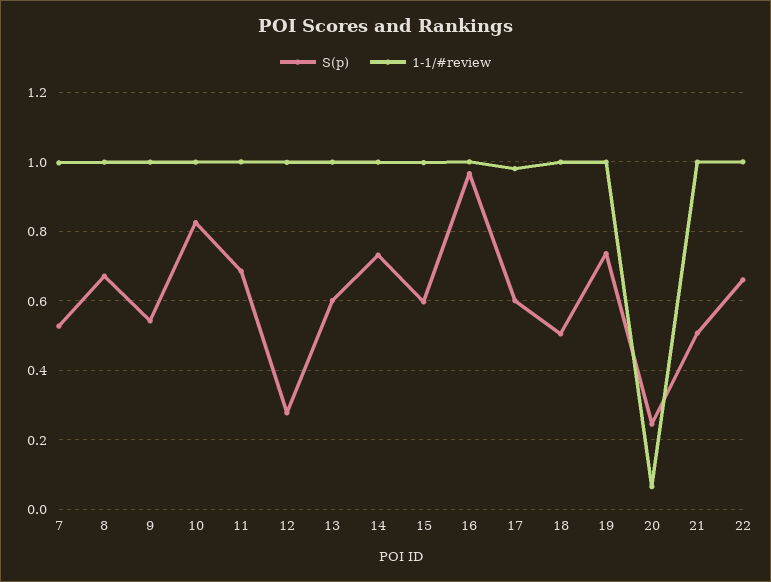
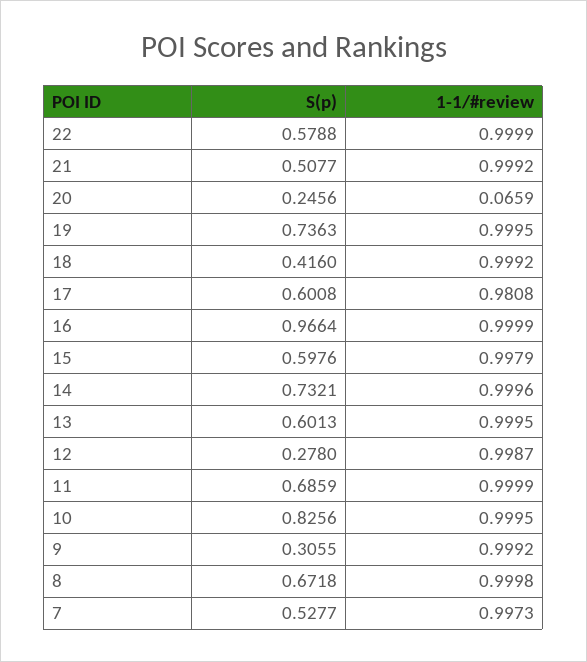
S(p), 9: 0.54 -> 0.3055
S(p), 18: 0.5 -> 0.416
S(p), 22: 0.66 -> 0.5788

